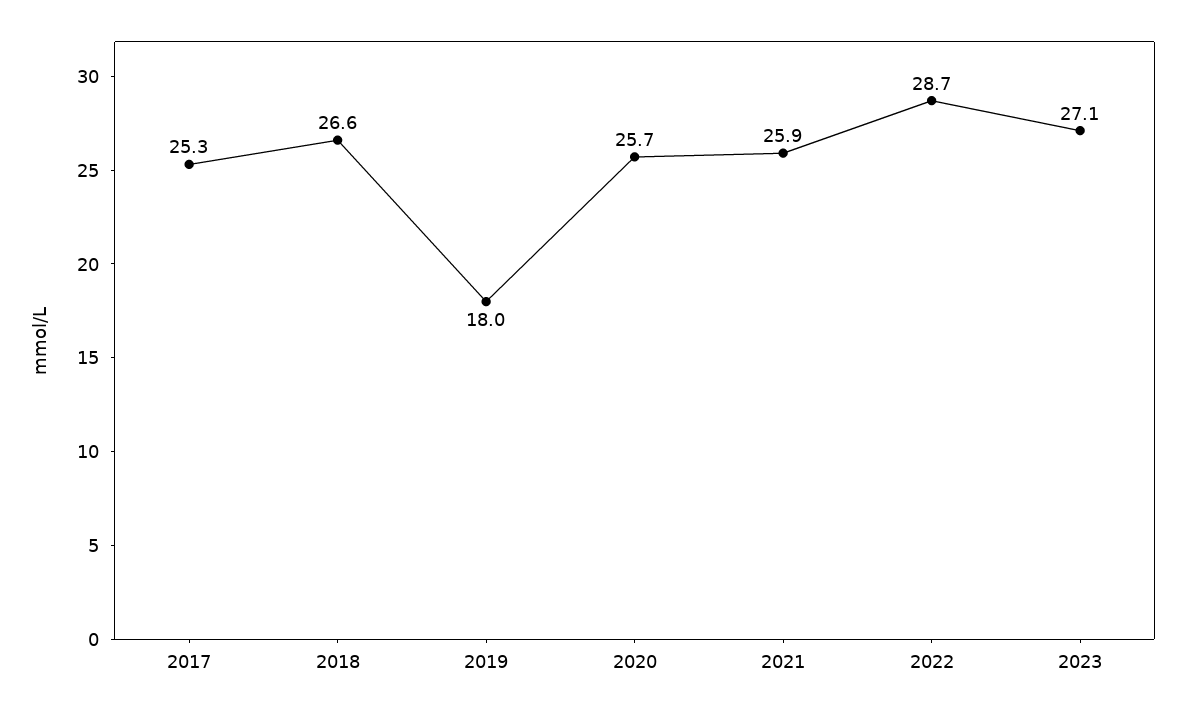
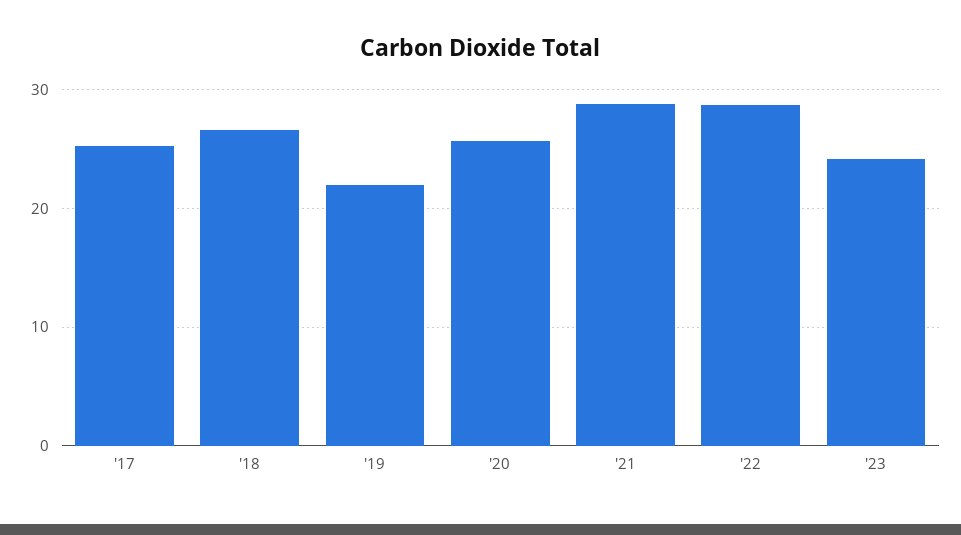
2019: 18 -> 22
2021: 25.9 -> 29
2023: 27.1 -> 24

